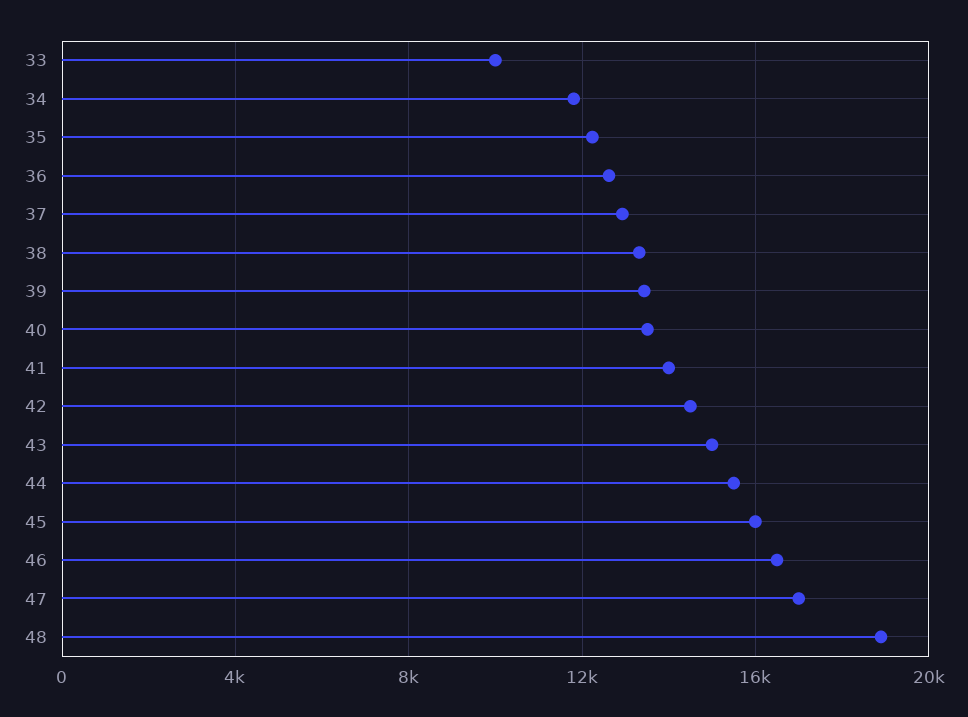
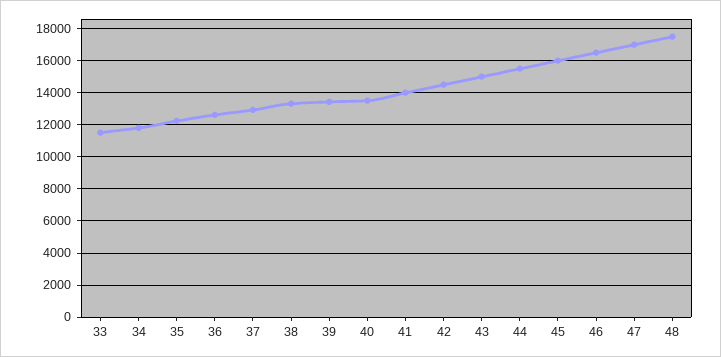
33: 10000 -> 11500
48: 19000 -> 17500

